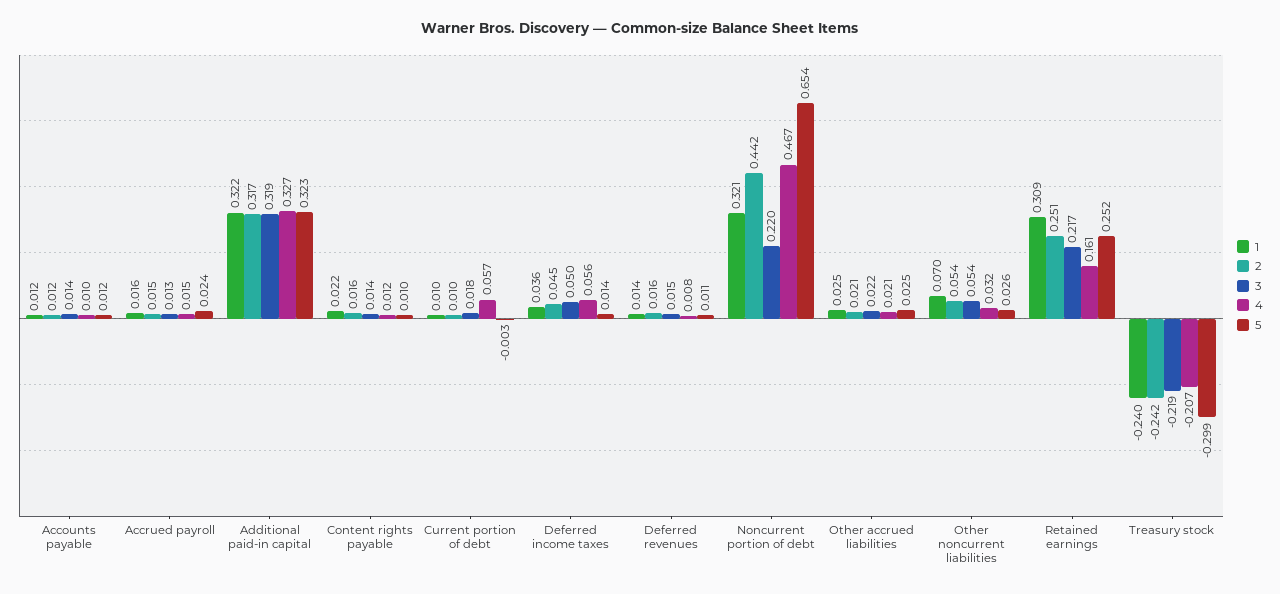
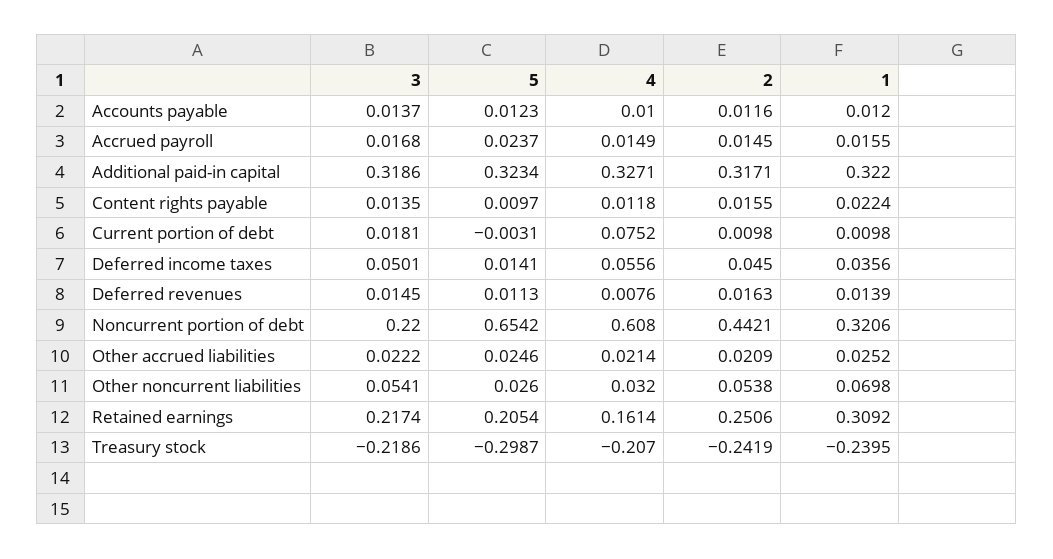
3, Accrued payroll: 0.013 -> 0.0168
4, Current portion of debt: 0.057 -> 0.0752
4, Noncurrent portion of debt: 0.467 -> 0.608
5, Retained earnings: 0.252 -> 0.2054

